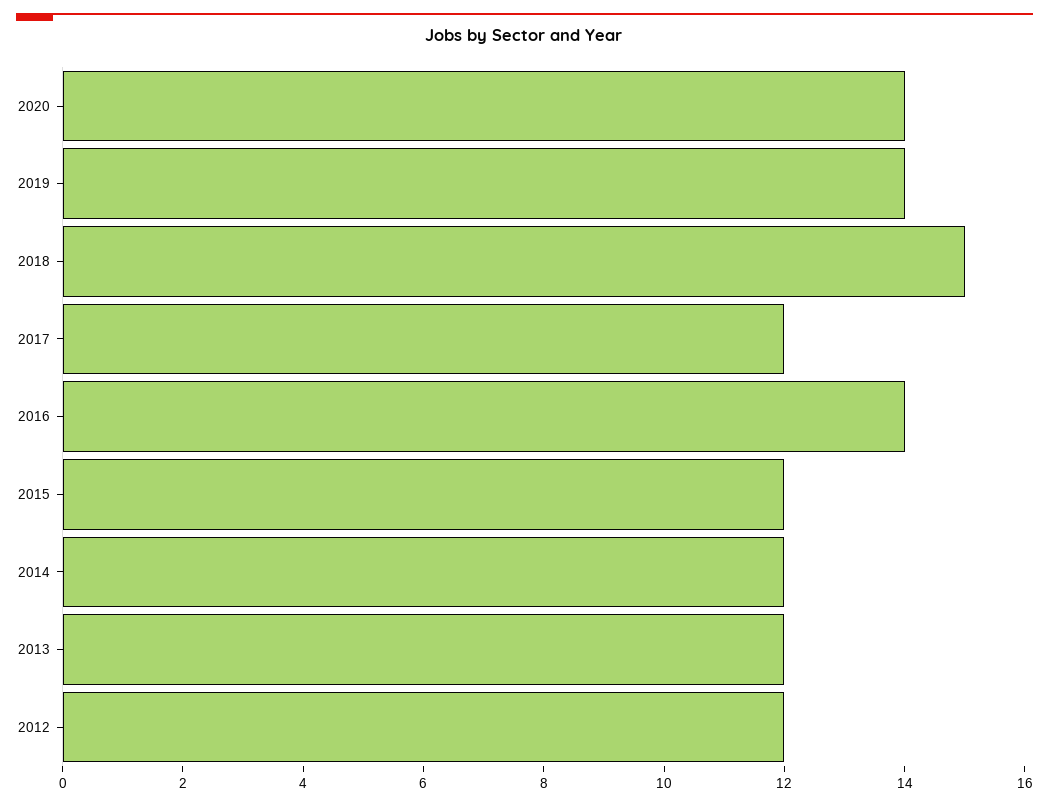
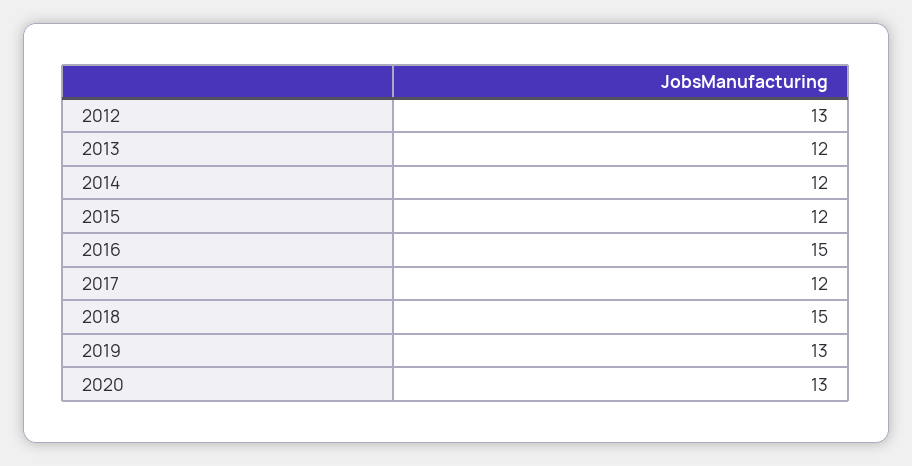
2020: 14 -> 13
2019: 14 -> 13
2016: 14 -> 15
2012: 12 -> 13

